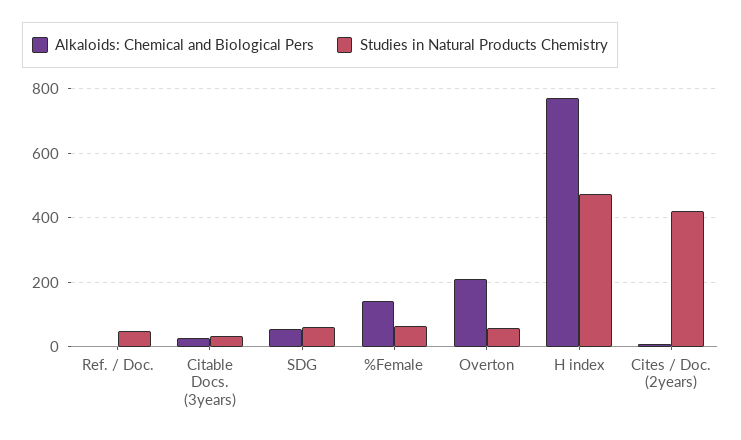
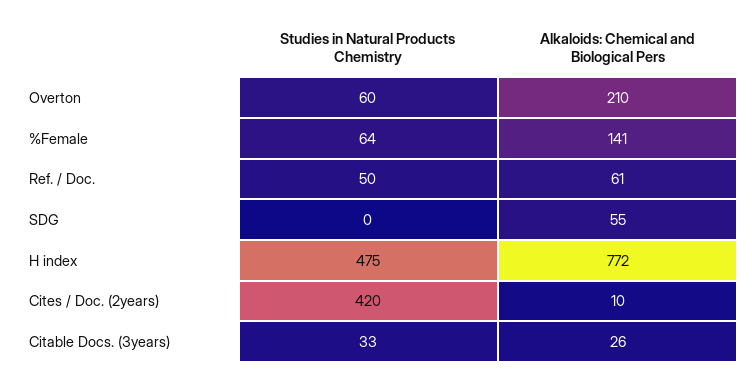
Alkaloids: Chemical and Biological Pers, Ref. / Doc.: 0 -> 61
Studies in Natural Products Chemistry, SDG: 60 -> 0

